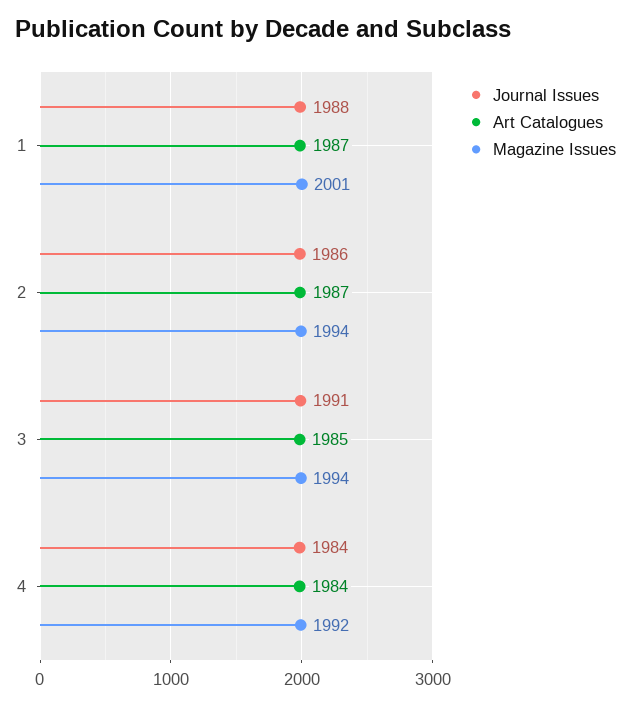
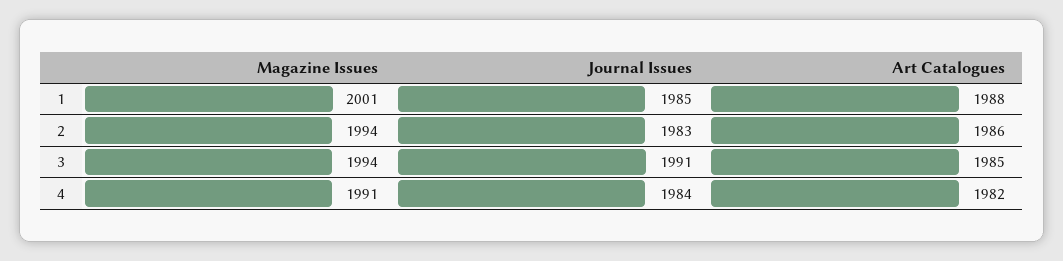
Journal Issues, 1: 1988 -> 1985
Art Catalogues, 1: 1987 -> 1988
Journal Issues, 2: 1986 -> 1983
Art Catalogues, 2: 1987 -> 1986
Art Catalogues, 4: 1984 -> 1982
Magazine Issues, 4: 1992 -> 1991

